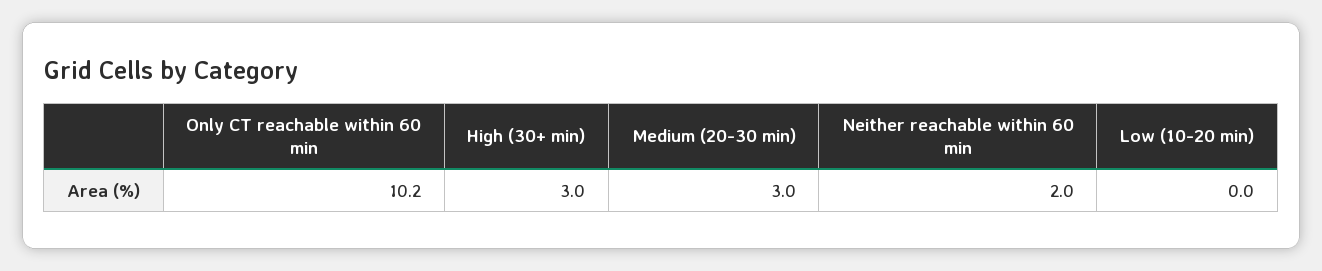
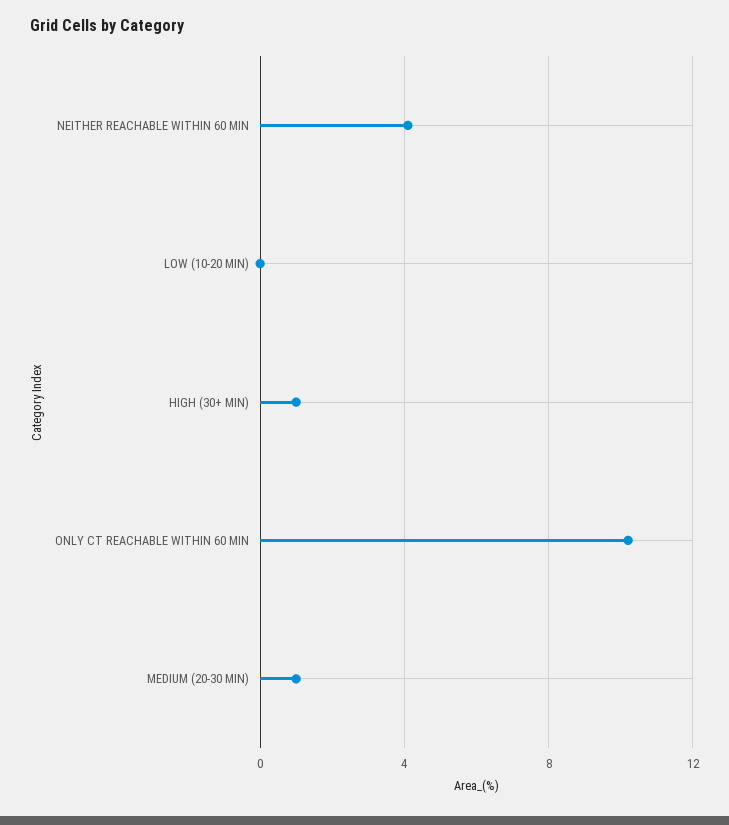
High (30+ min): 3 -> 1
Medium (20-30 min): 3 -> 1
Neither reachable within 60 min: 2 -> 4

